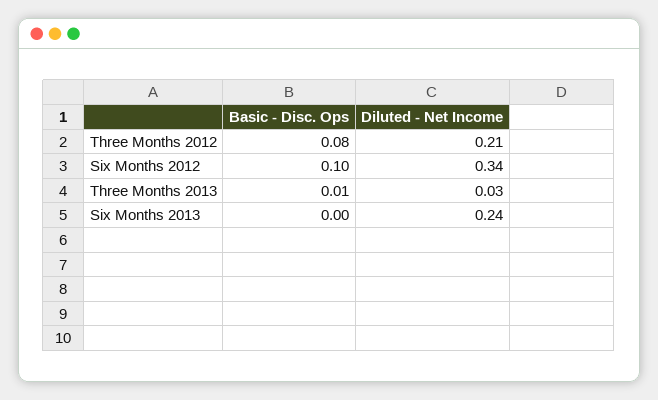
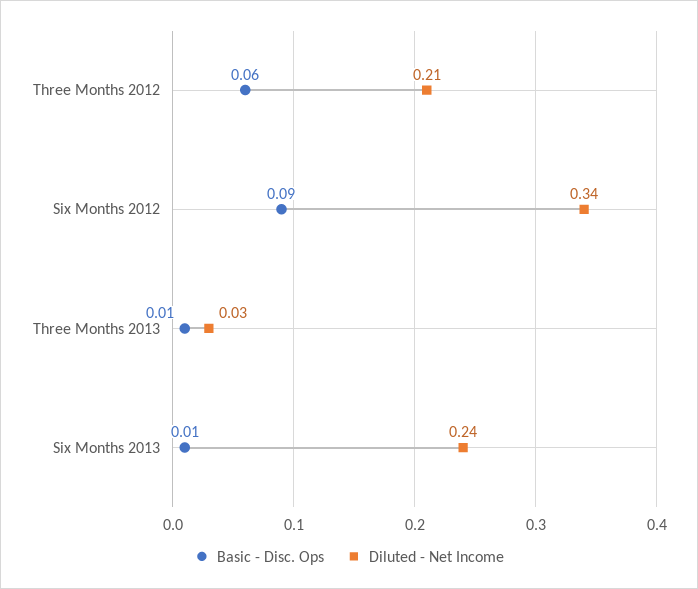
Basic - Disc. Ops, Three Months 2012: 0.08 -> 0.06
Basic - Disc. Ops, Six Months 2012: 0.1 -> 0.09
Basic - Disc. Ops, Six Months 2013: 0 -> 0.01

